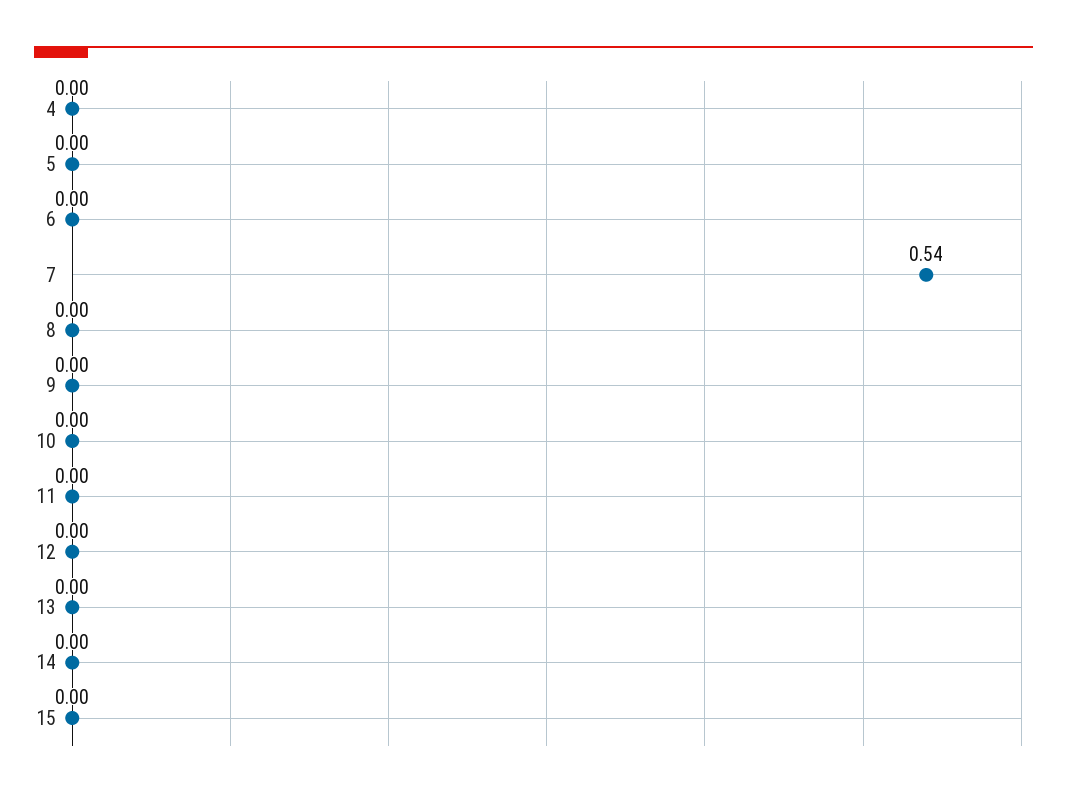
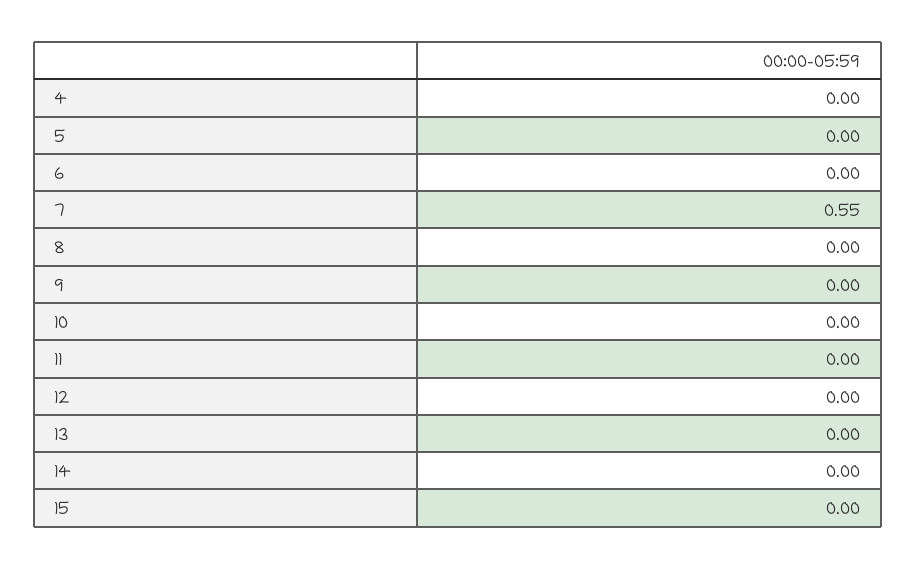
7: 0.54 -> 0.55

